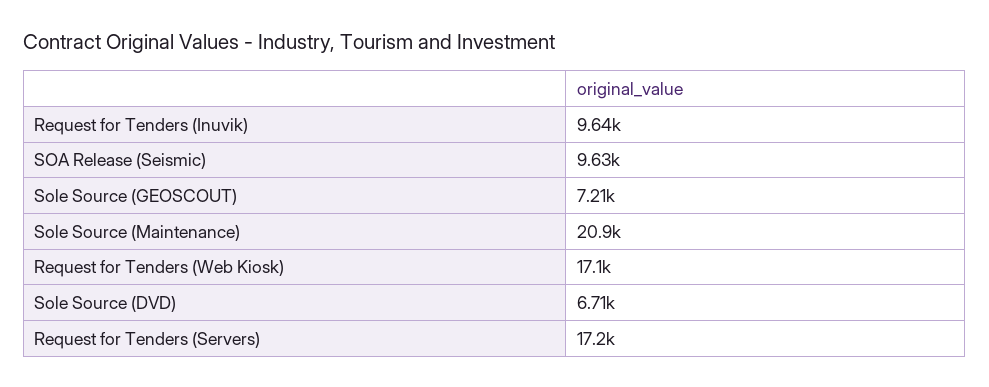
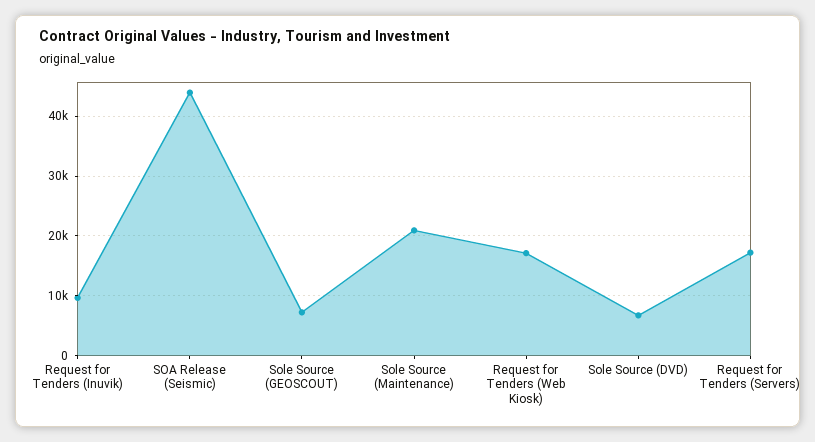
SOA Release (Seismic): 9630 -> 44000

